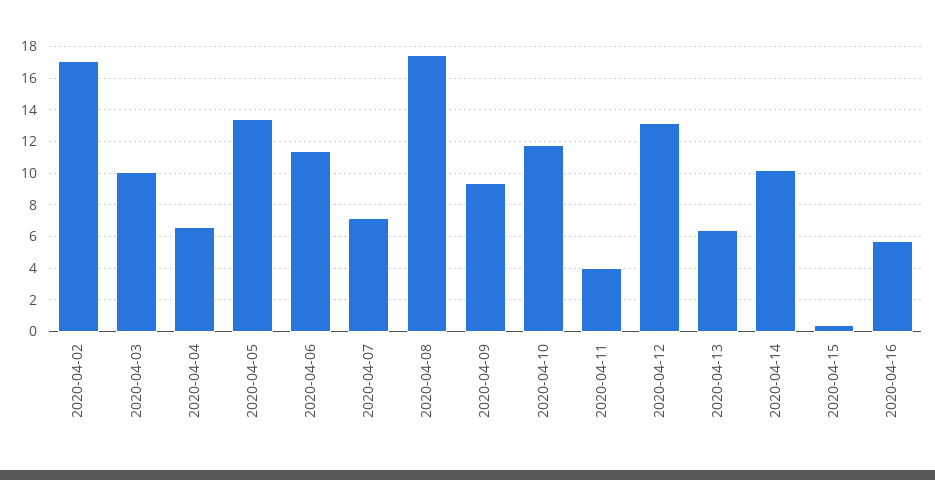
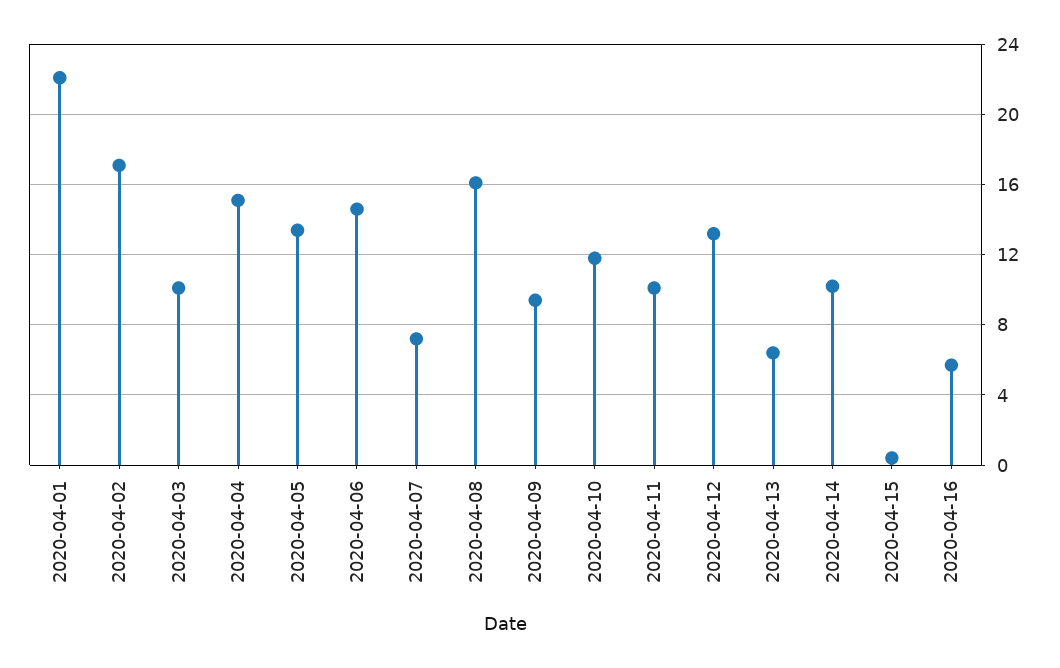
2020-04-04: 6.5 -> 15
2020-04-06: 11.5 -> 14.5
2020-04-08: 17.5 -> 16
2020-04-11: 4 -> 10
2020-04-01: none -> 22

